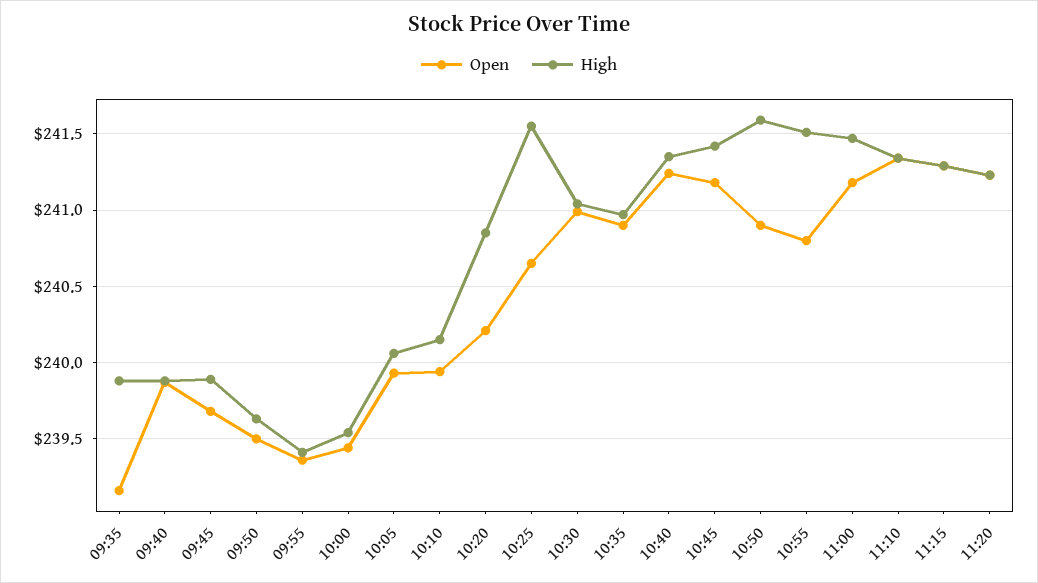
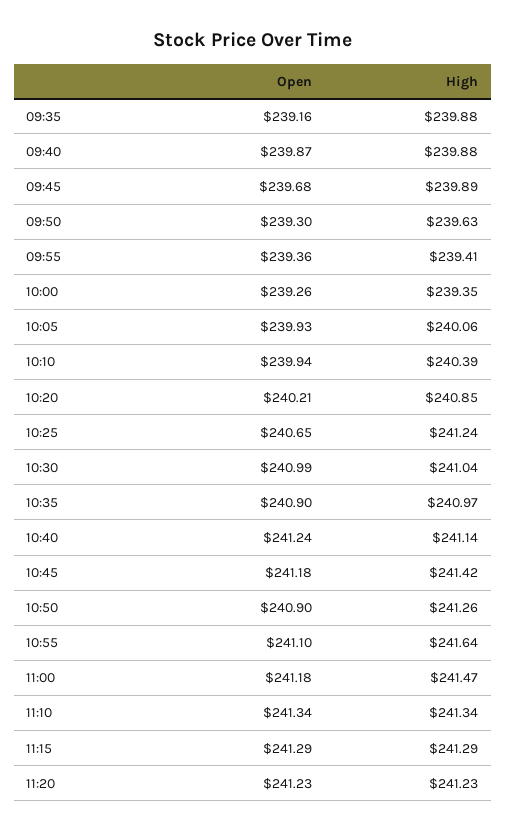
Open, 09:50: 239.5 -> 239.3
Open, 10:00: 239.45 -> 239.26
High, 10:00: 239.55 -> 239.35
High, 10:10: 240.15 -> 240.39
High, 10:25: 241.55 -> 241.24
High, 10:40: 241.35 -> 241.14
High, 10:50: 241.6 -> 241.26
Open, 10:55: 240.8 -> 241.1
High, 10:55: 241.5 -> 241.64

